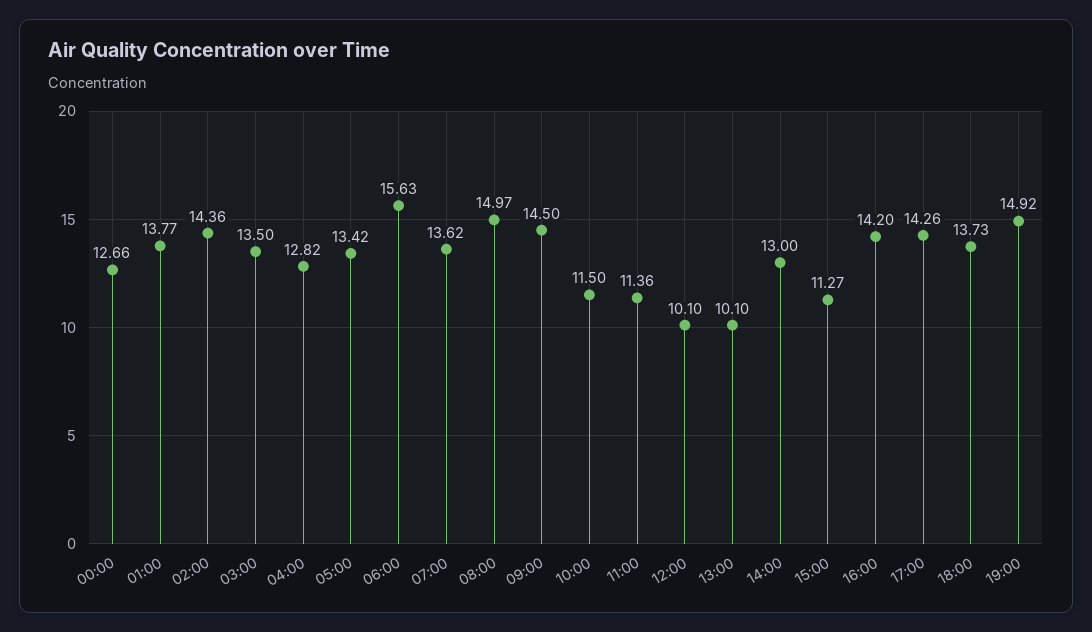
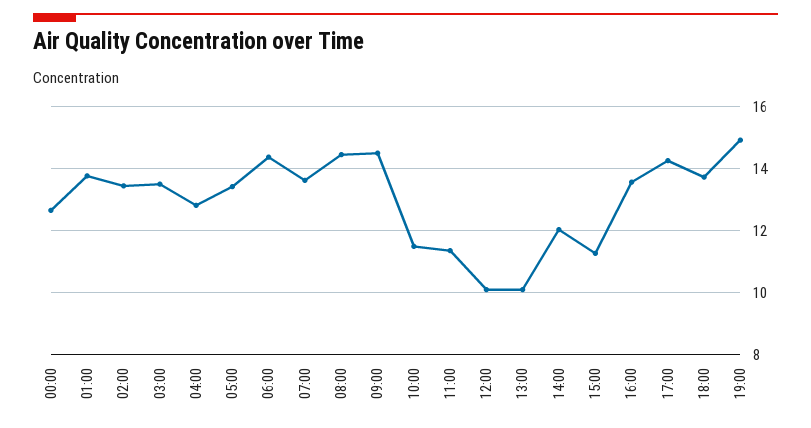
02:00: 14.36 -> 13.4
06:00: 15.63 -> 14.4
08:00: 14.97 -> 14.4
14:00: 13 -> 12
16:00: 14.2 -> 13.6

